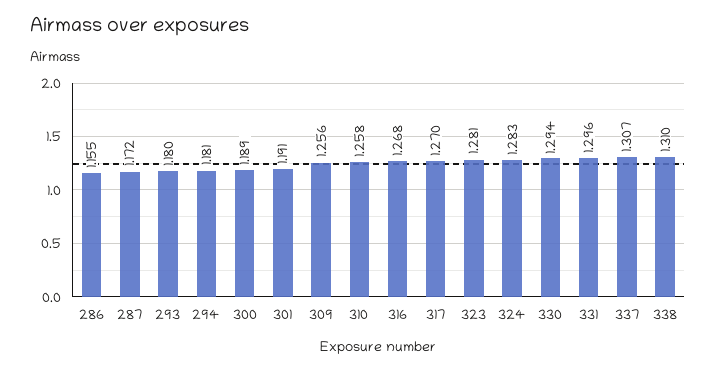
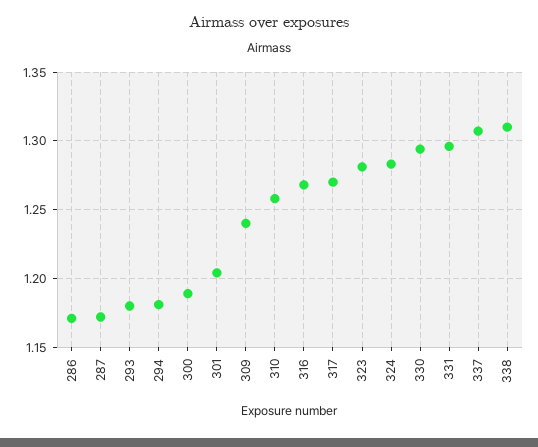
286: 1.155 -> 1.17
301: 1.191 -> 1.205
309: 1.256 -> 1.24

